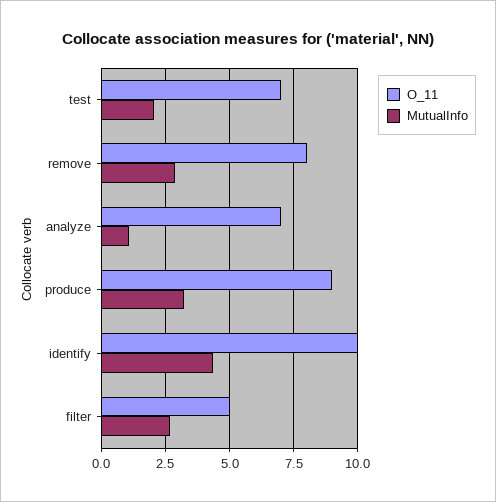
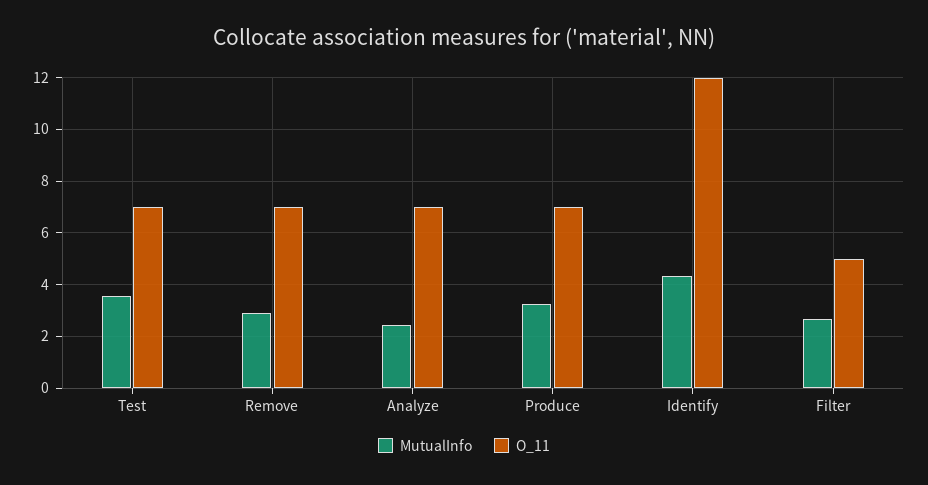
MutualInfo, test: 2 -> 3.5
O_11, remove: 8 -> 7
MutualInfo, analyze: 1 -> 2.5
O_11, produce: 9 -> 7
O_11, identify: 10 -> 12

